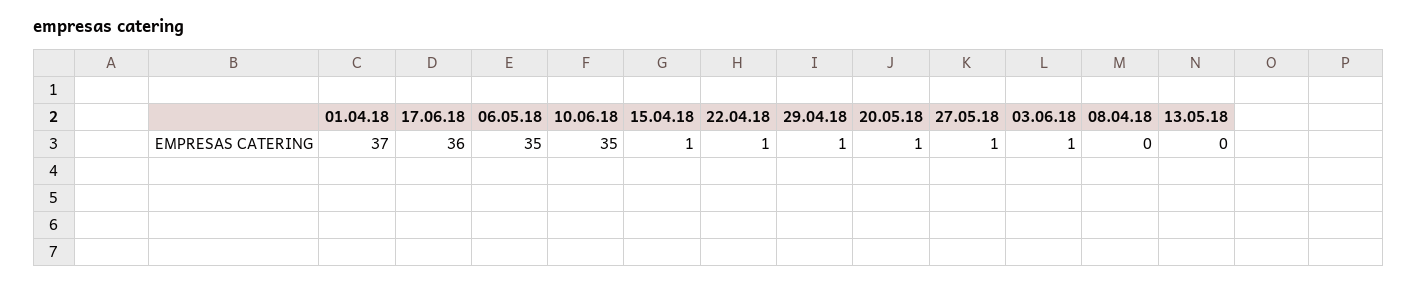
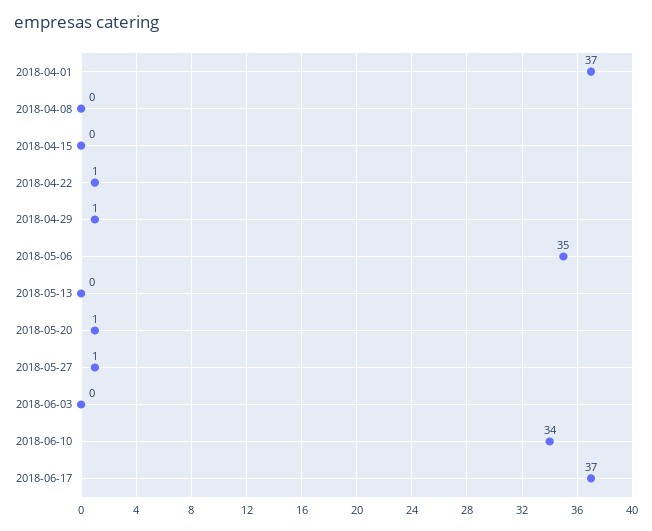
17.06.18: 36 -> 37
10.06.18: 35 -> 34
15.04.18: 1 -> 0
03.06.18: 1 -> 0

